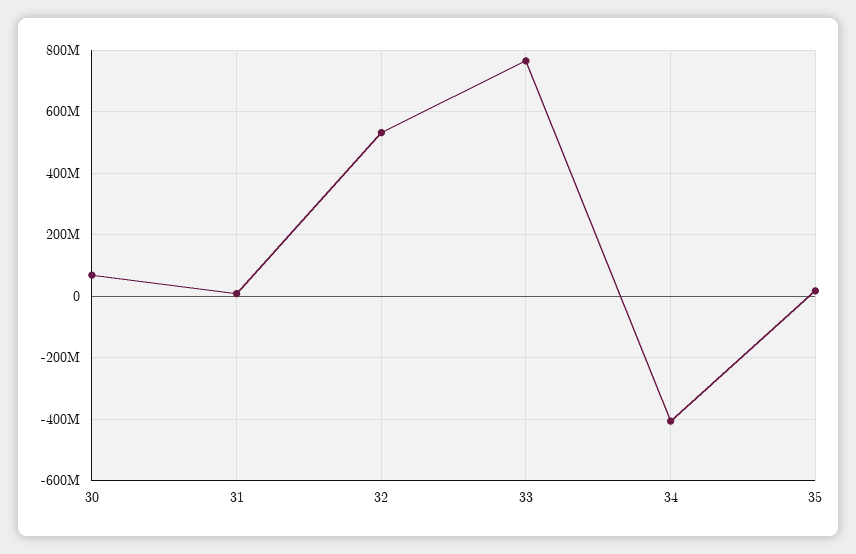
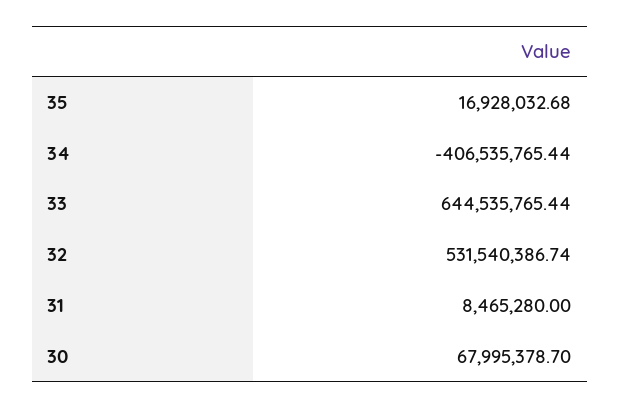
33: 760000000 -> 644535765.44

